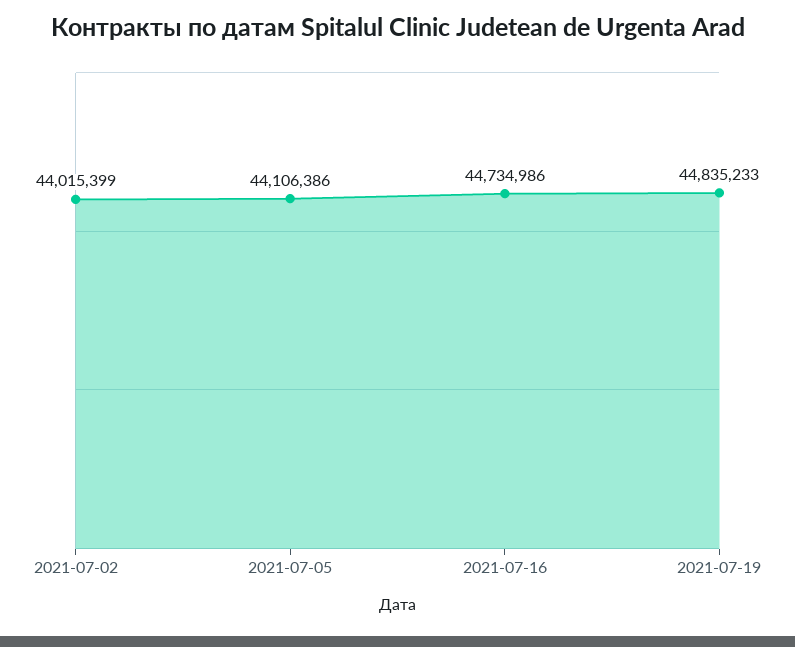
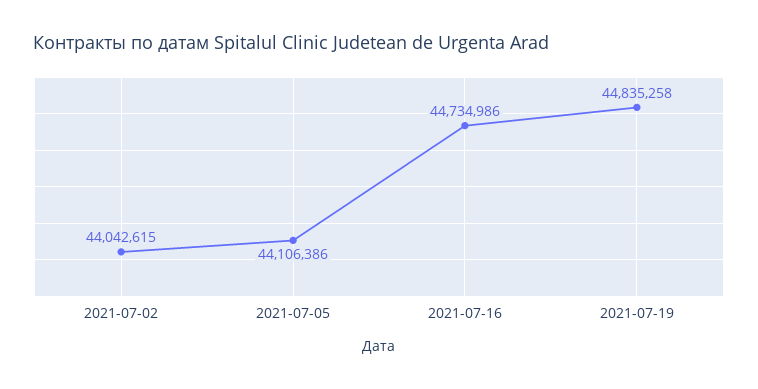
2021-07-02: 44015399 -> 44042615
2021-07-19: 44835233 -> 44835258

